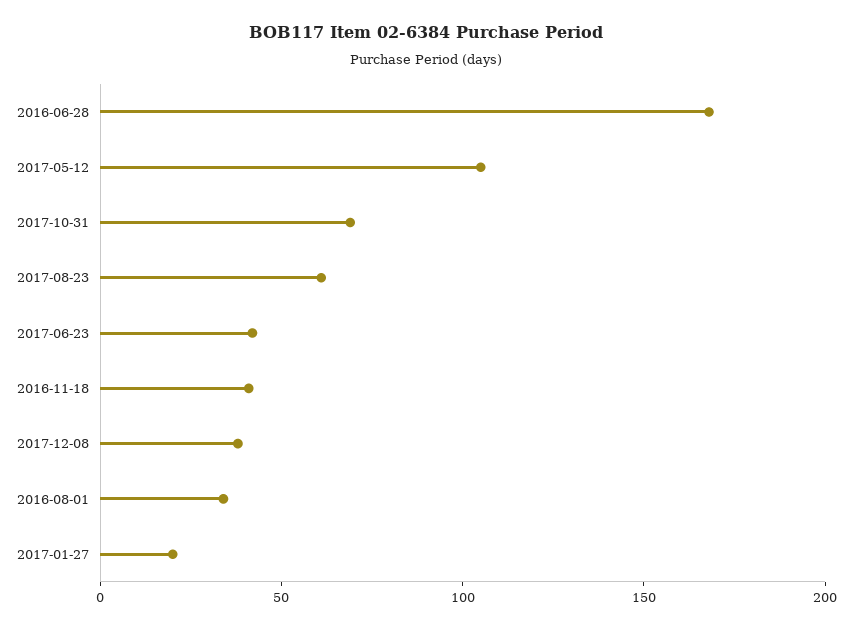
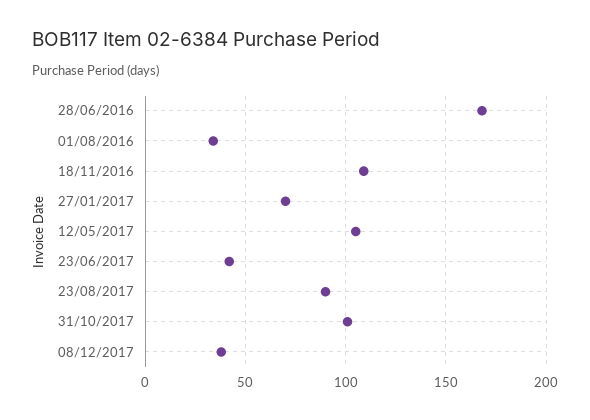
2017-10-31: 70 -> 100
2017-08-23: 60 -> 90
2016-11-18: 40 -> 110
2017-01-27: 20 -> 70

